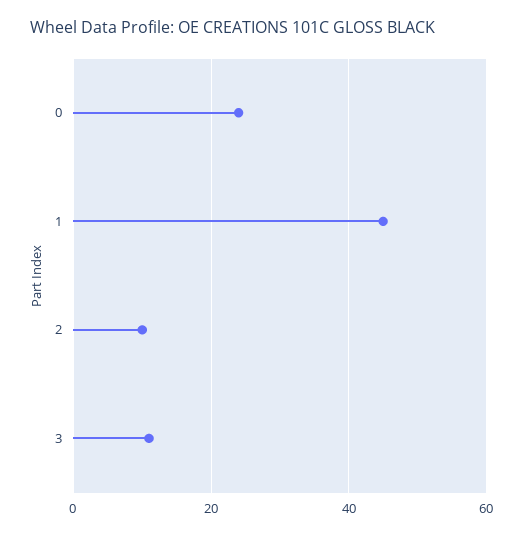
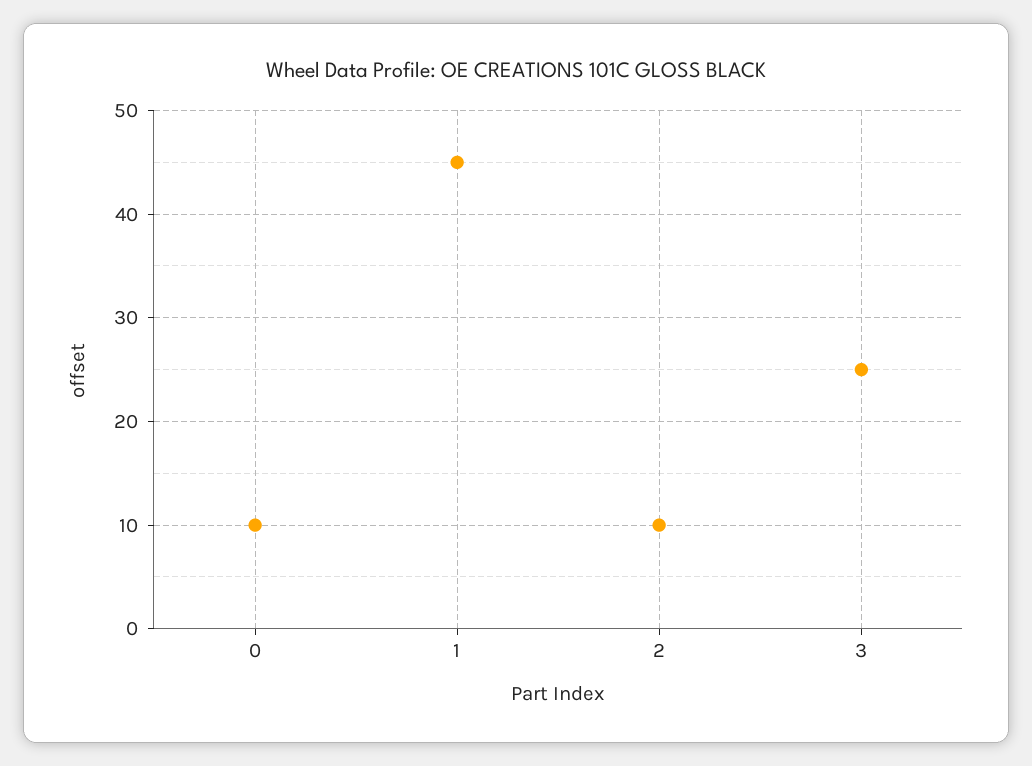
0: 25 -> 10
3: 10 -> 25

